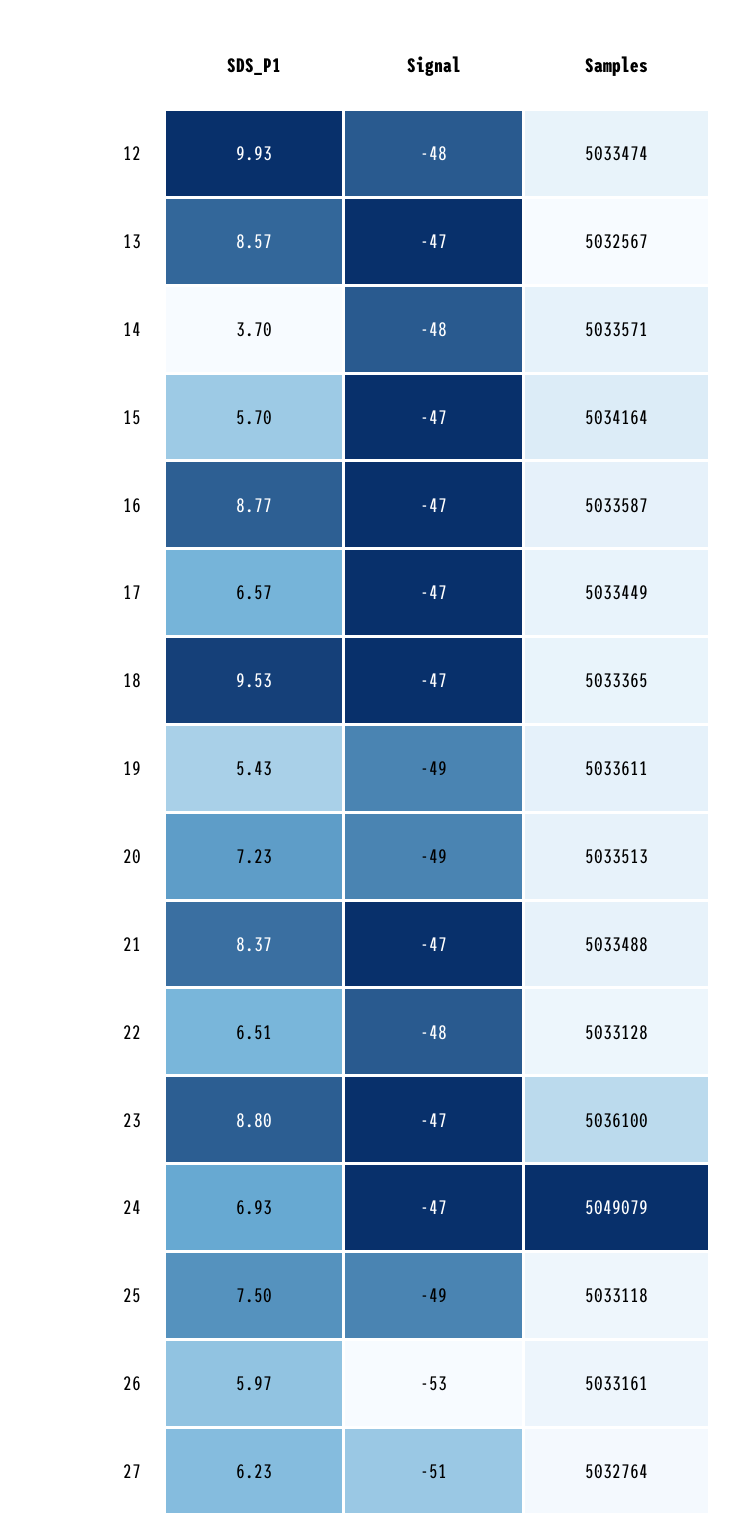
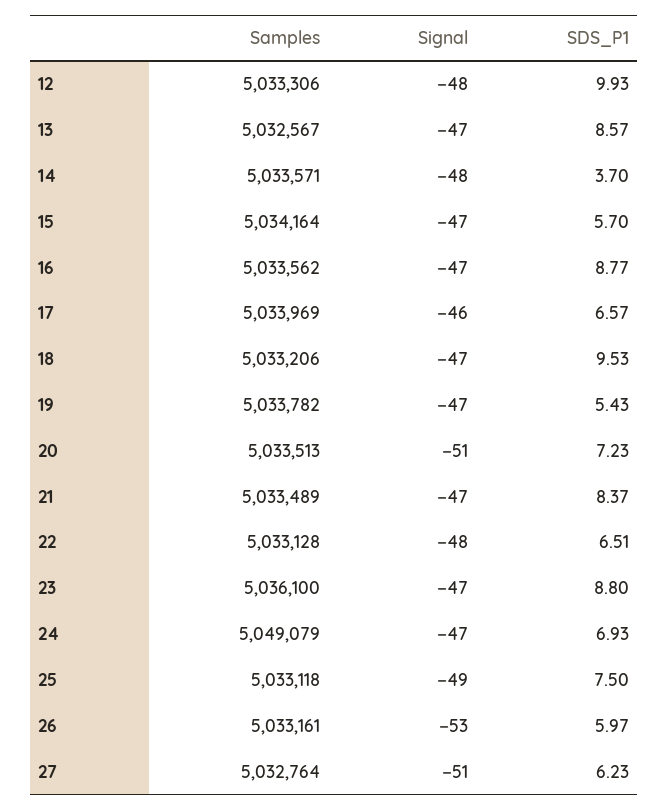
Samples, 12: 5033474 -> 5033306
Samples, 16: 5033587 -> 5033562
Signal, 17: -47 -> -46
Samples, 17: 5033449 -> 5033969
Samples, 18: 5033365 -> 5033206
Signal, 19: -49 -> -47
Samples, 19: 5033611 -> 5033782
Signal, 20: -49 -> -51
Samples, 21: 5033488 -> 5033489

